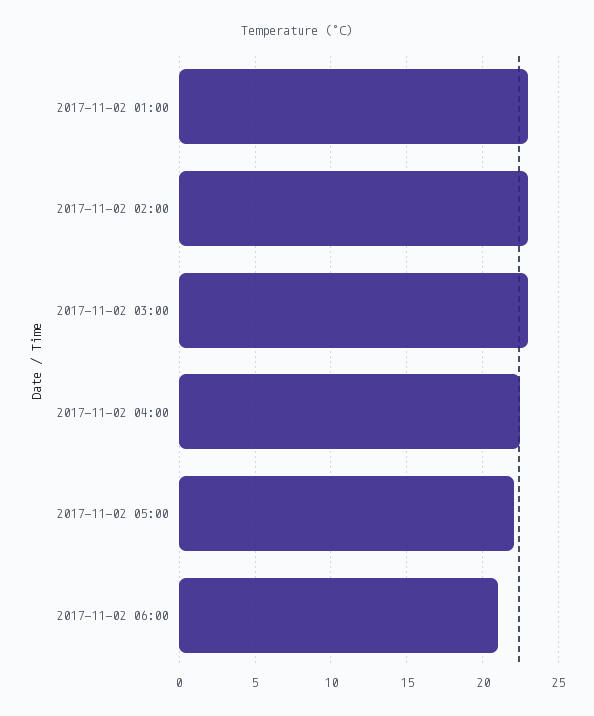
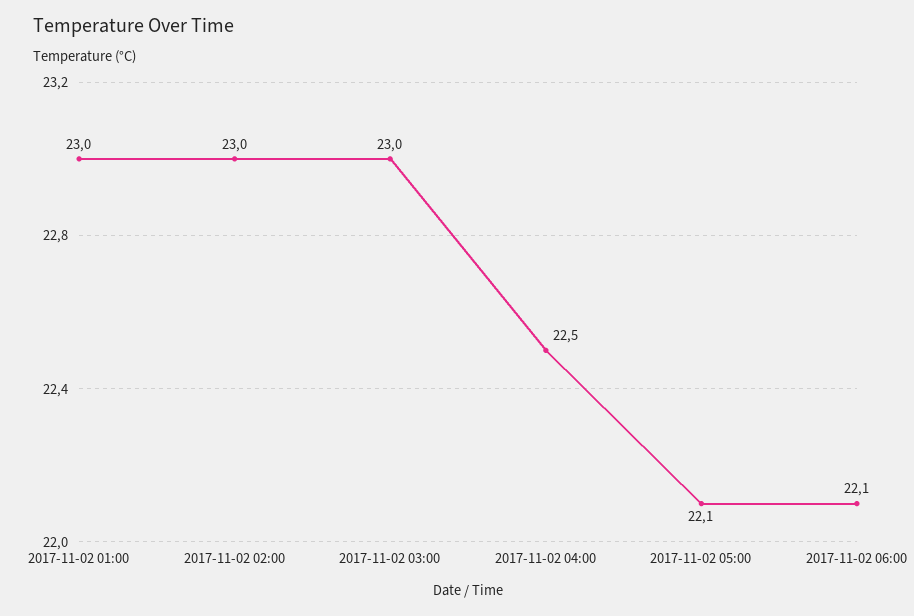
2017-11-02 06:00: 21 -> 22.1

